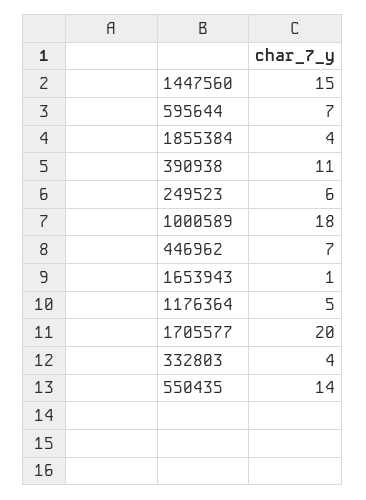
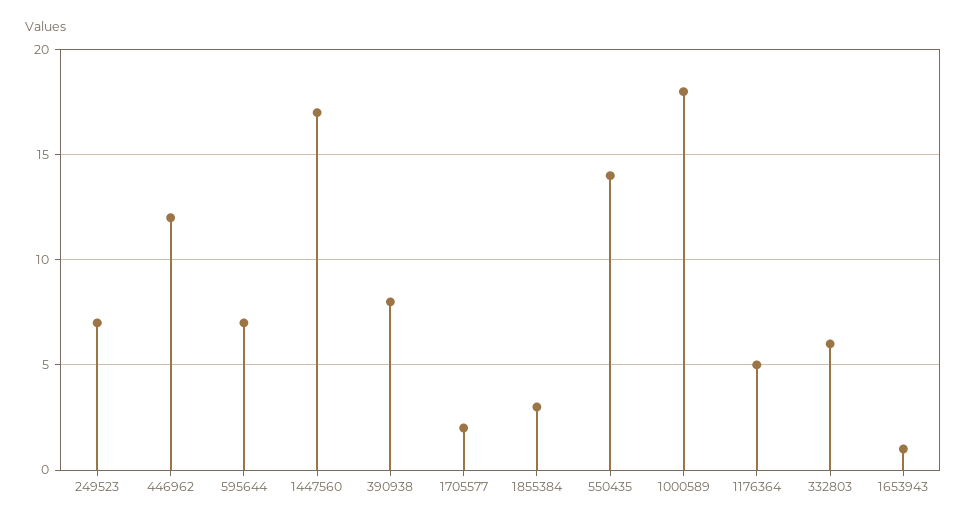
1447560: 15 -> 17
1855384: 4 -> 3
390938: 11 -> 8
249523: 6 -> 7
446962: 7 -> 12
1705577: 20 -> 2
332803: 4 -> 6

